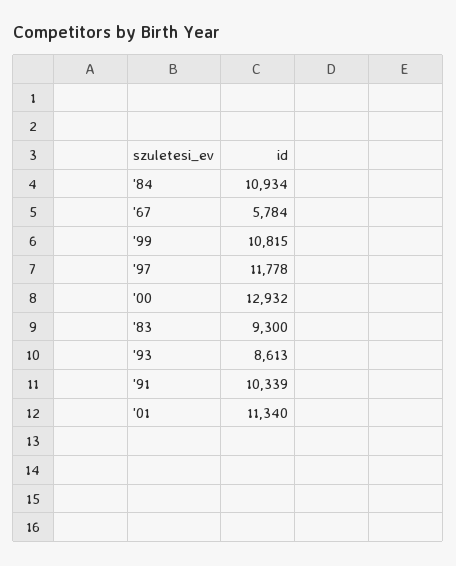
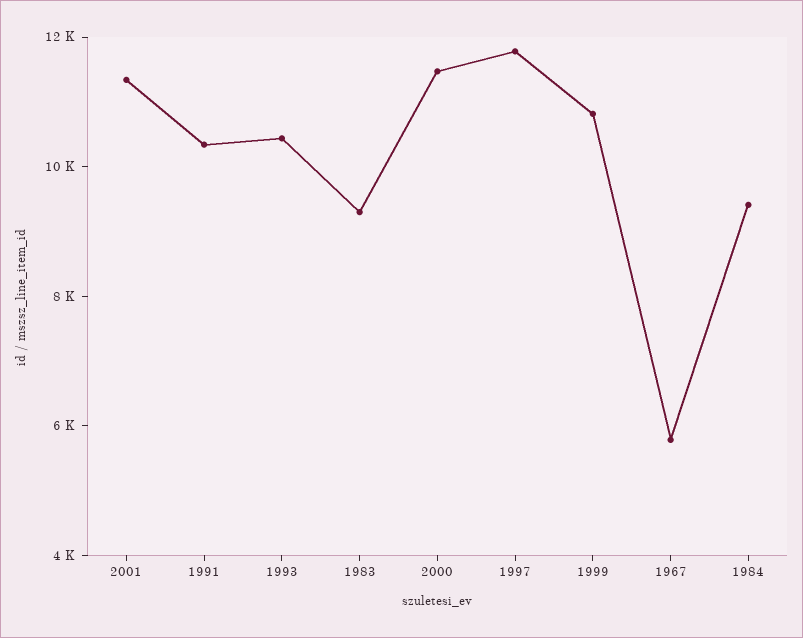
'84: 10934 -> 9500
'00: 12932 -> 11500
'93: 8613 -> 10500

